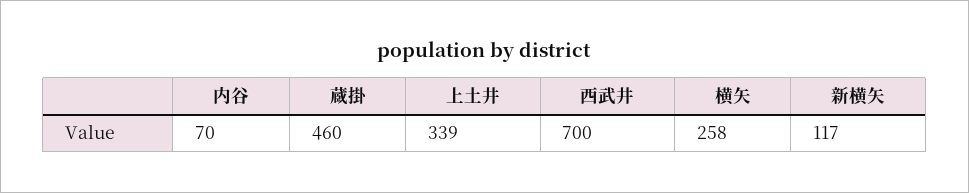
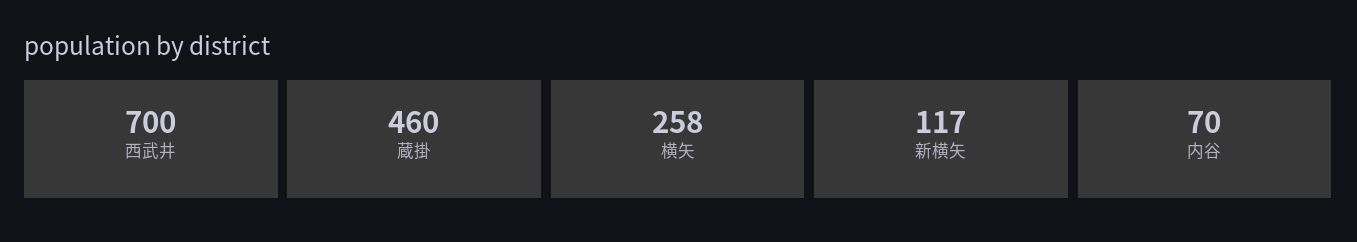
上土井: 339 -> none

